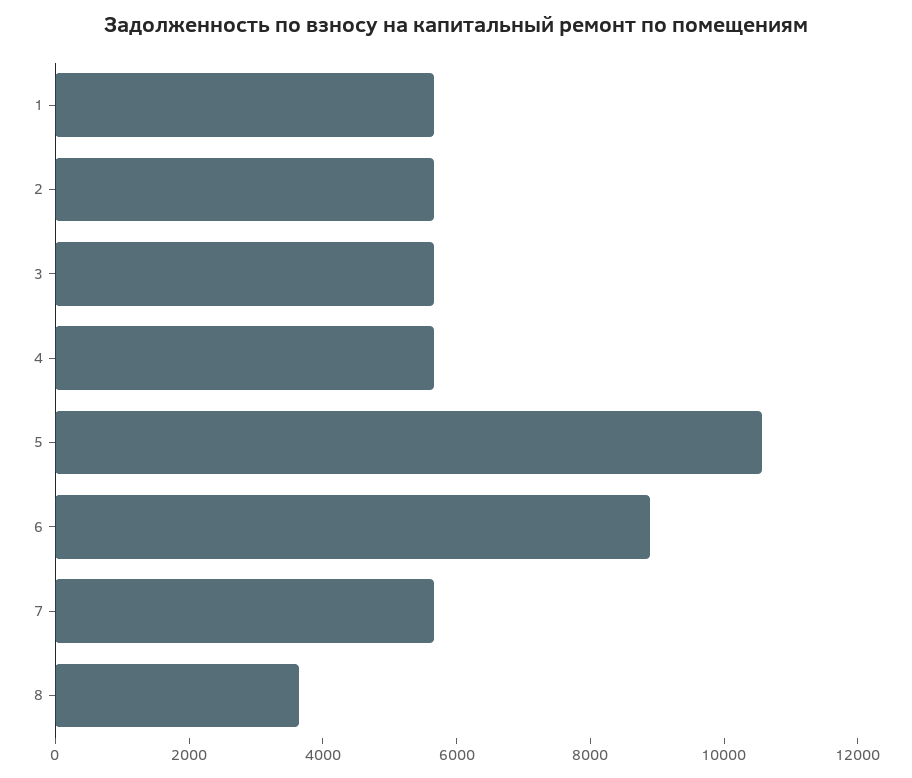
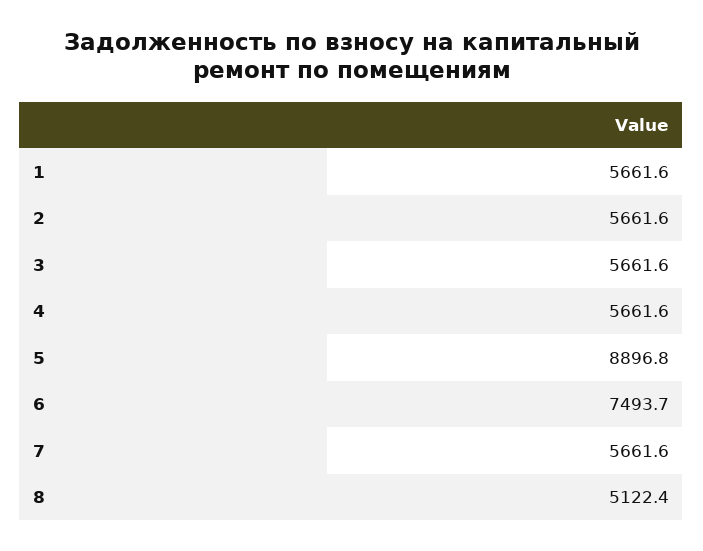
5: 10500 -> 8896.8
6: 9000 -> 7493.7
8: 3500 -> 5122.4

